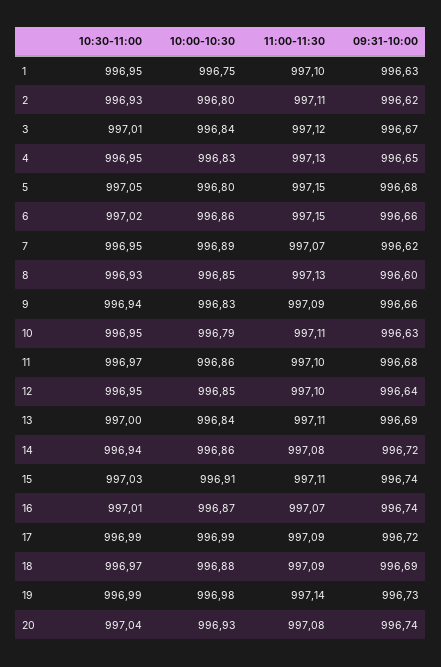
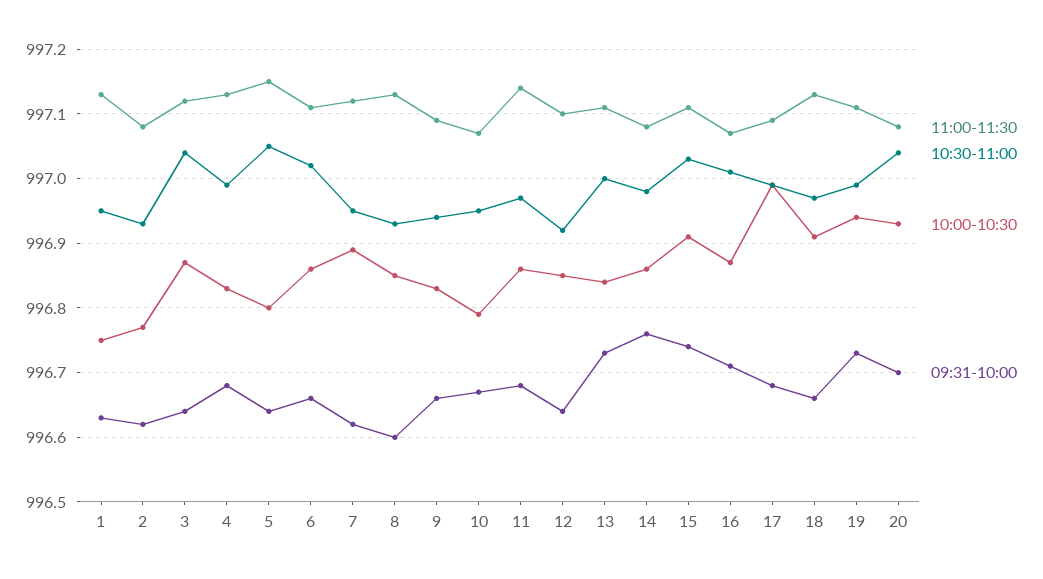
11:00-11:30, 1: 997.1 -> 997.13
10:00-10:30, 2: 996.8 -> 996.77
11:00-11:30, 2: 997.11 -> 997.08
10:30-11:00, 3: 997.01 -> 997.04
10:00-10:30, 3: 996.84 -> 996.87
09:31-10:00, 3: 996.67 -> 996.64
10:30-11:00, 4: 996.95 -> 996.99
09:31-10:00, 4: 996.65 -> 996.68
09:31-10:00, 5: 996.68 -> 996.64
11:00-11:30, 6: 997.15 -> 997.11
11:00-11:30, 7: 997.07 -> 997.12
11:00-11:30, 10: 997.11 -> 997.07
09:31-10:00, 10: 996.63 -> 996.67
11:00-11:30, 11: 997.1 -> 997.14
10:30-11:00, 12: 996.95 -> 996.92
09:31-10:00, 13: 996.69 -> 996.73
10:30-11:00, 14: 996.94 -> 996.98
09:31-10:00, 14: 996.72 -> 996.76
09:31-10:00, 16: 996.74 -> 996.71
09:31-10:00, 17: 996.72 -> 996.68
10:00-10:30, 18: 996.88 -> 996.91
11:00-11:30, 18: 997.09 -> 997.13
09:31-10:00, 18: 996.69 -> 996.66
10:00-10:30, 19: 996.98 -> 996.94
11:00-11:30, 19: 997.14 -> 997.11
09:31-10:00, 20: 996.74 -> 996.7

